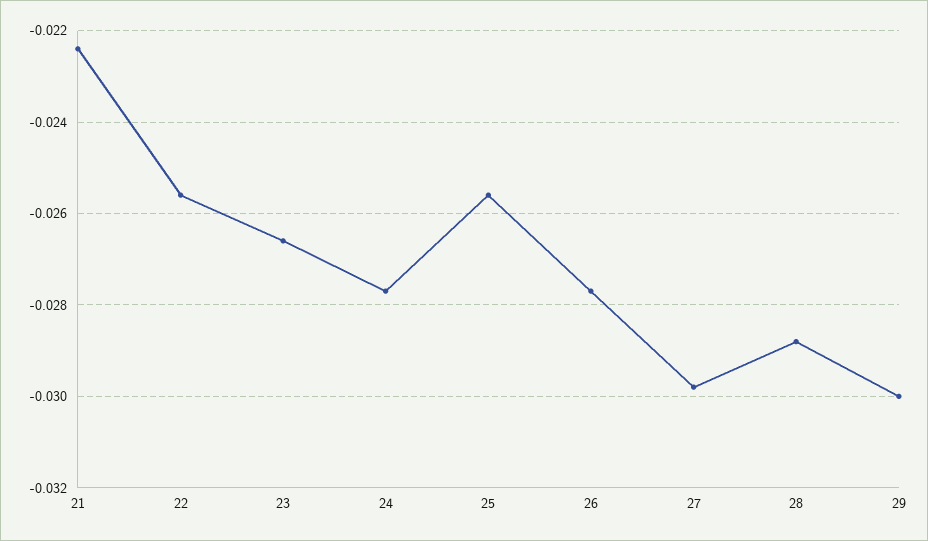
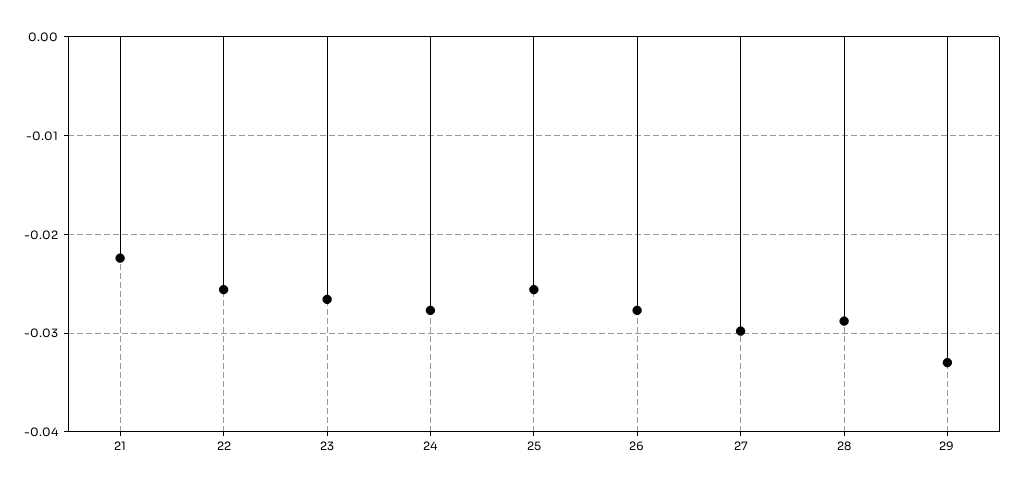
29: -0.03 -> -0.033

